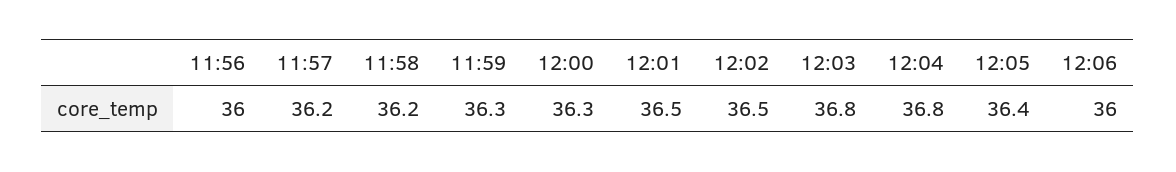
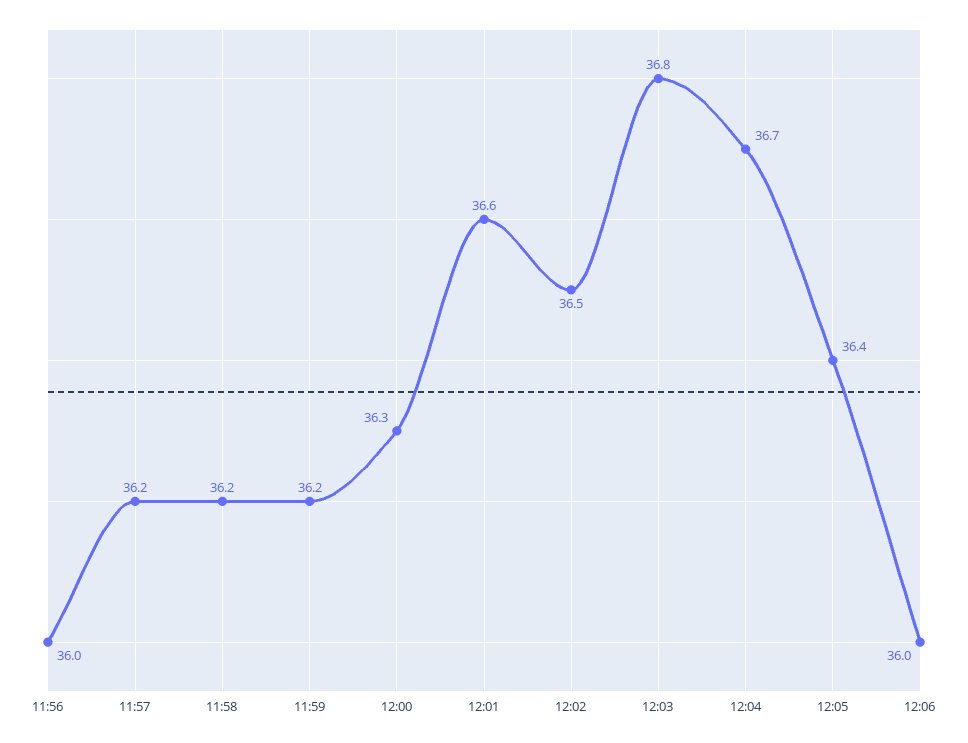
11:59: 36.3 -> 36.2
12:01: 36.5 -> 36.6
12:04: 36.8 -> 36.7

